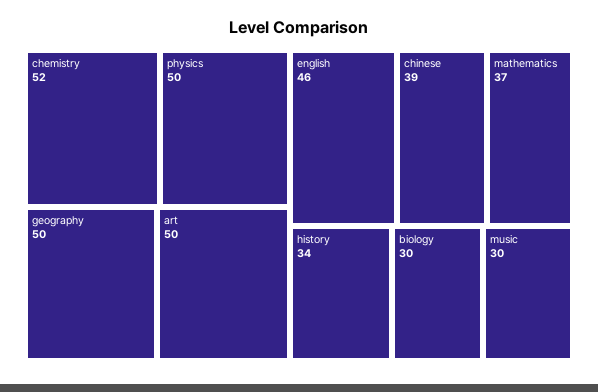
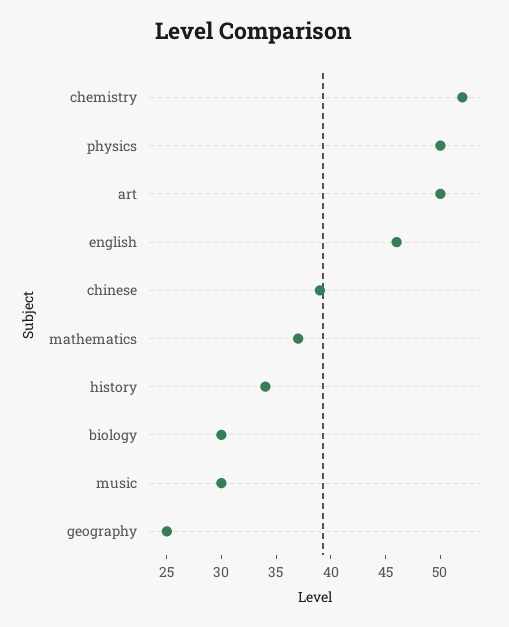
geography: 50 -> 25

